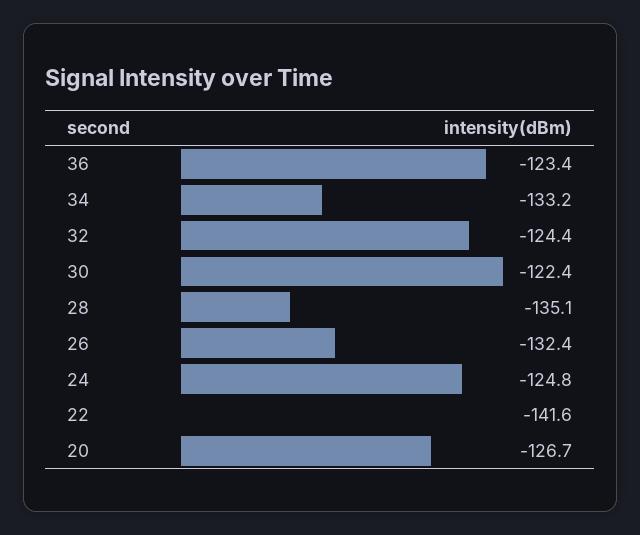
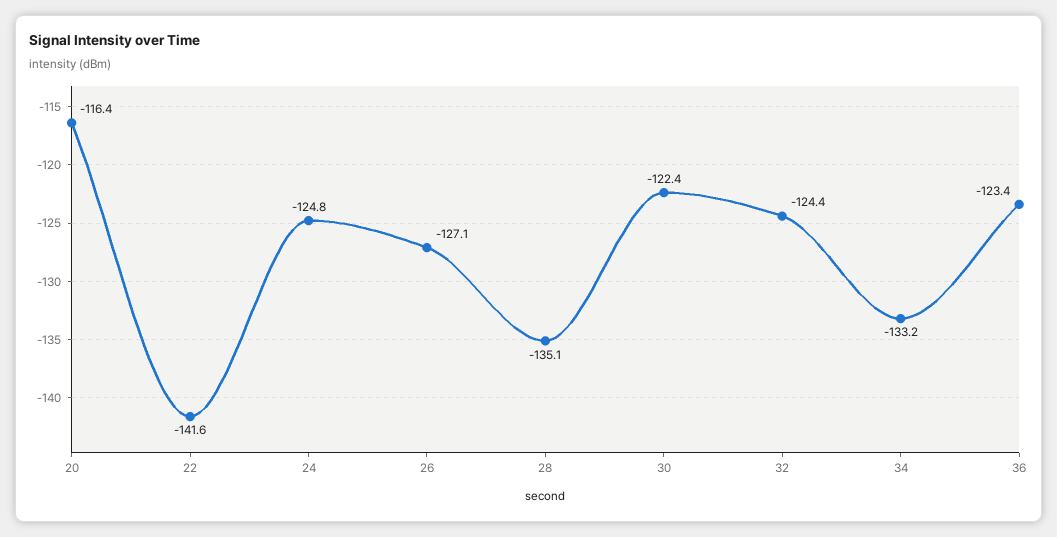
26: -132.4 -> -127.1
20: -126.7 -> -116.4

